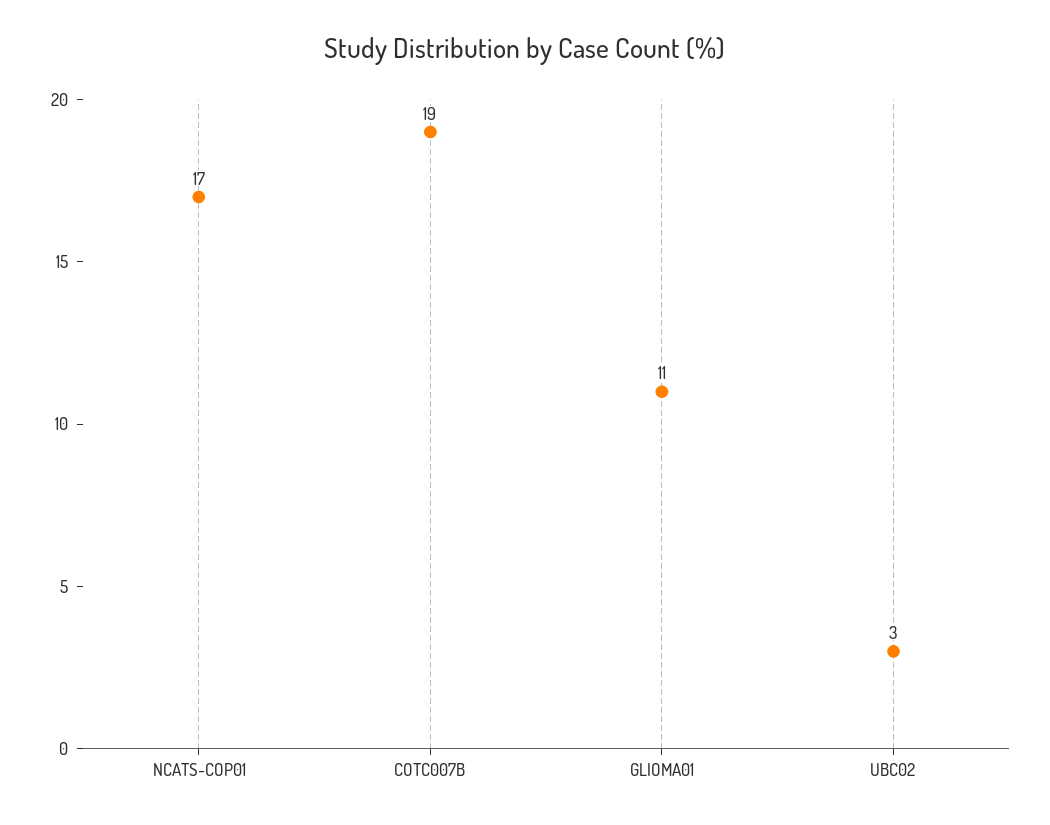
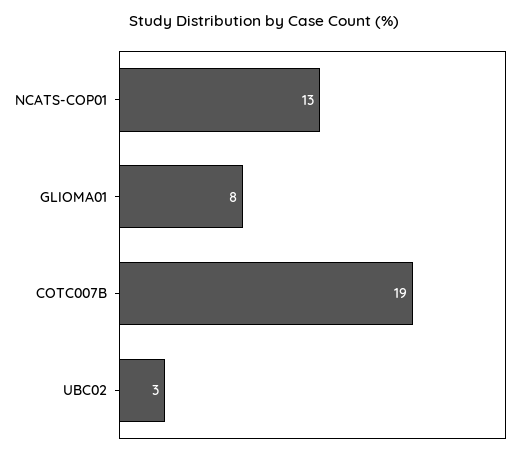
NCATS-COP01: 17 -> 13
GLIOMA01: 11 -> 8

